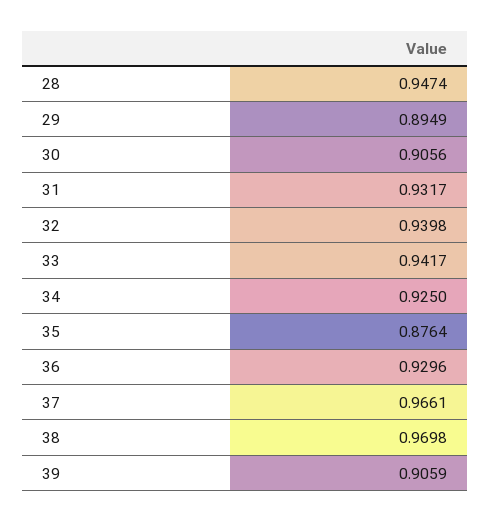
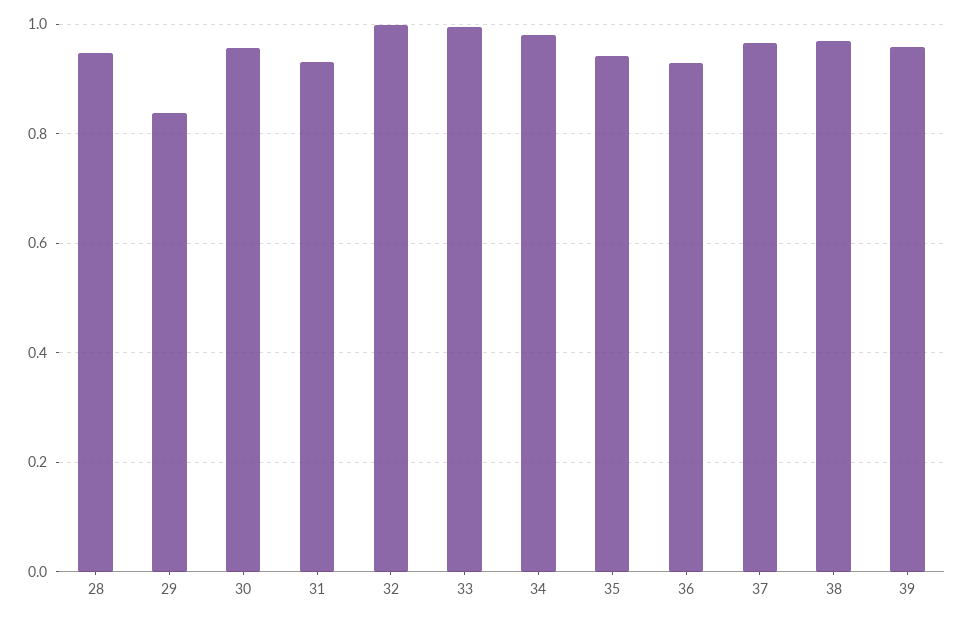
29: 0.8949 -> 0.84
30: 0.9056 -> 0.96
32: 0.9398 -> 1
33: 0.9417 -> 1
34: 0.925 -> 0.98
35: 0.8764 -> 0.94
39: 0.9059 -> 0.96

